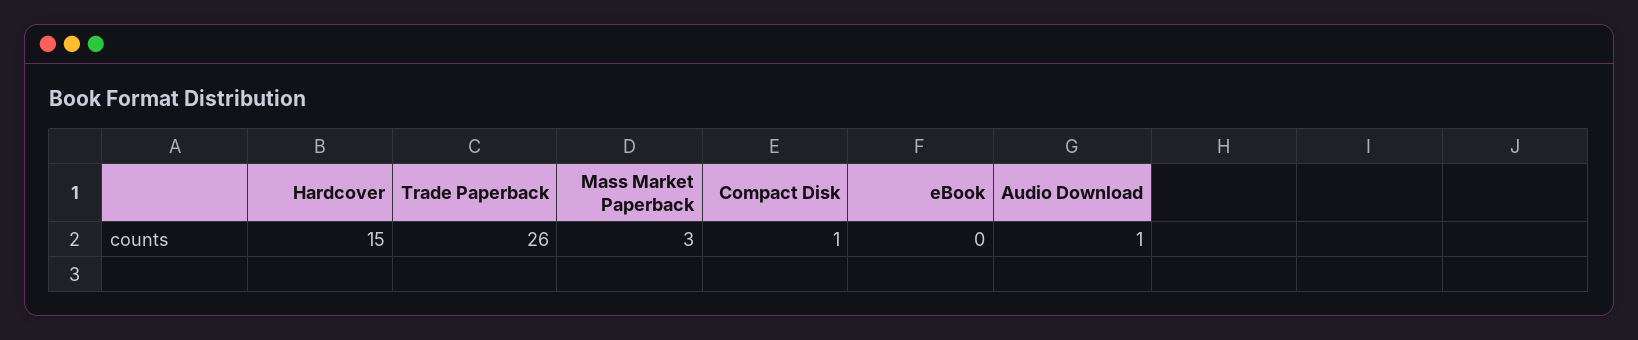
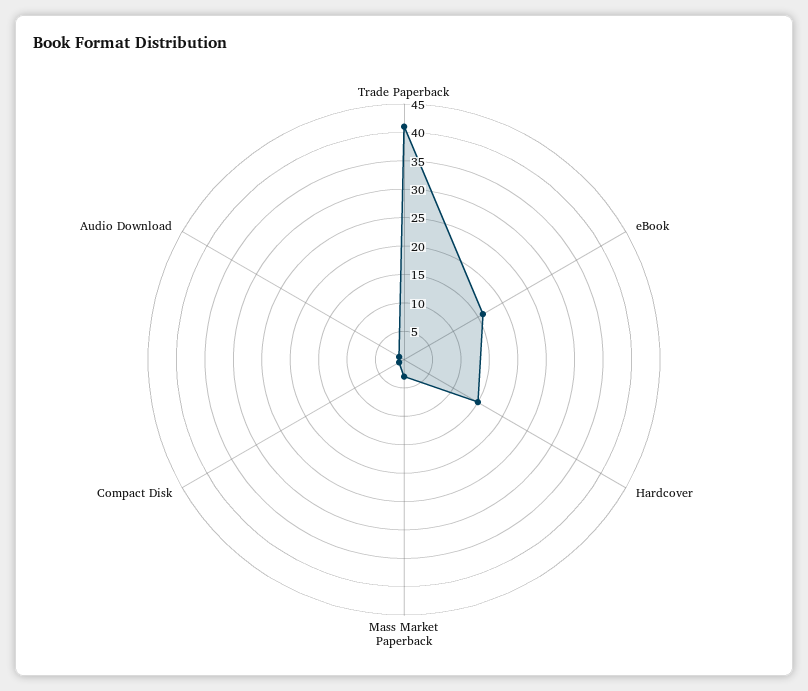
Trade Paperback: 26 -> 40
eBook: 0 -> 15

